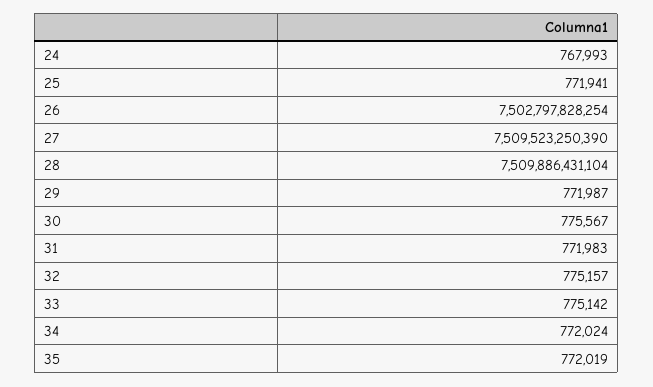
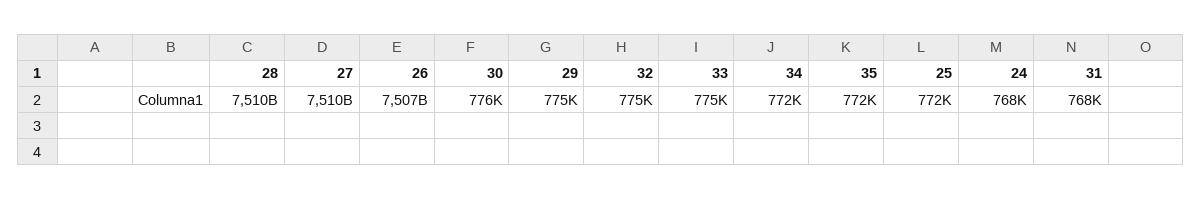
26: 7502797828254 -> 7507000000000
29: 771987 -> 775000
31: 771983 -> 768000

